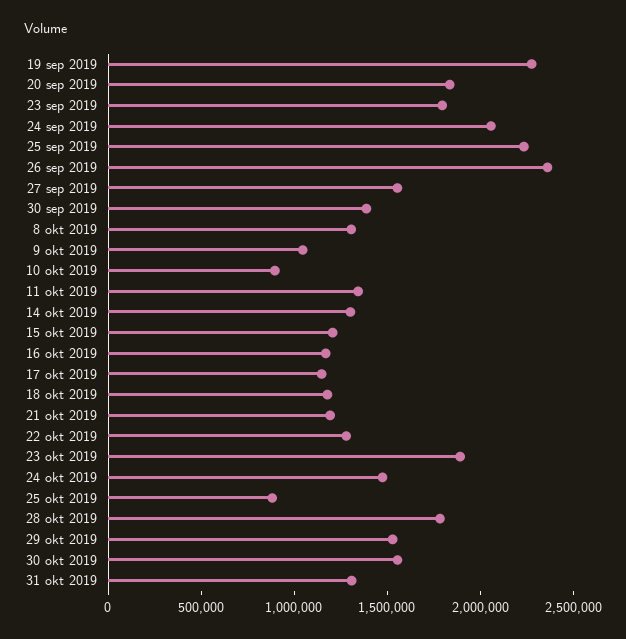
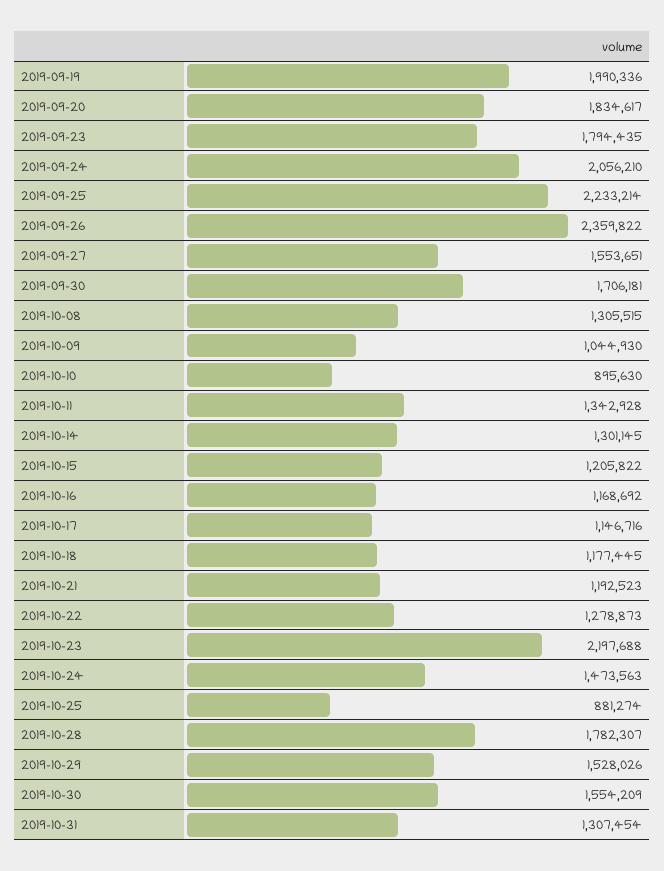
19 sep 2019: 2300000 -> 1990336
30 sep 2019: 1400000 -> 1706181
23 okt 2019: 1900000 -> 2197688

